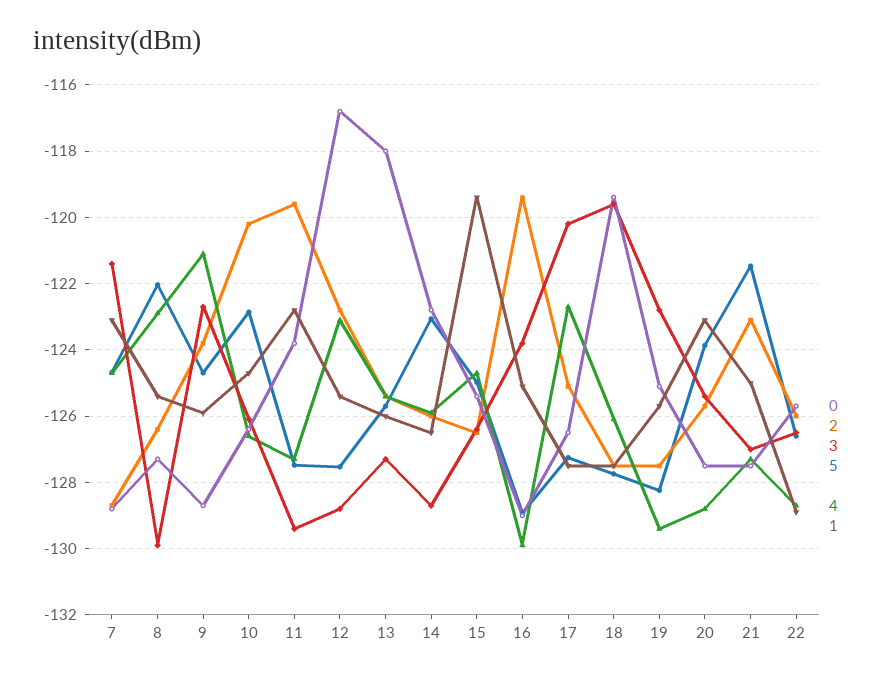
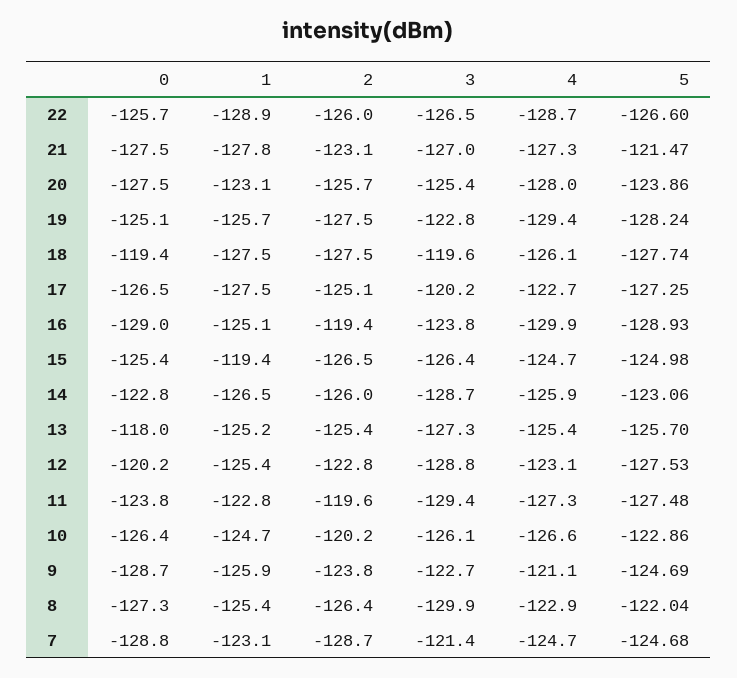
0, 12: -116.8 -> -120.2
1, 13: -126 -> -125.2
4, 20: -128.8 -> -128
1, 21: -125 -> -127.8

